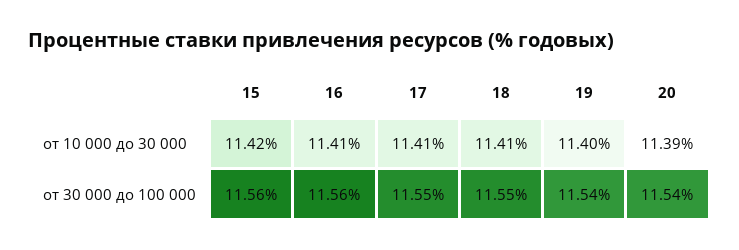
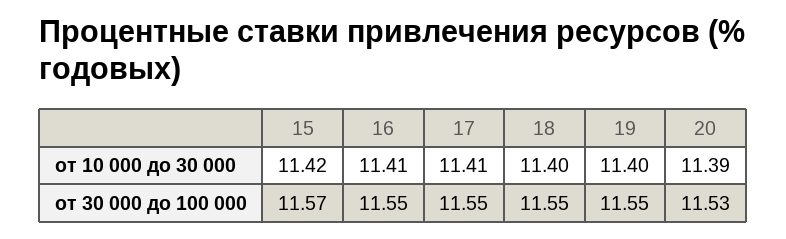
18, от 10 000 до 30 000: 11.41 -> 11.4
15, от 30 000 до 100 000: 11.56 -> 11.57
16, от 30 000 до 100 000: 11.56 -> 11.55
19, от 30 000 до 100 000: 11.54 -> 11.55
20, от 30 000 до 100 000: 11.54 -> 11.53

